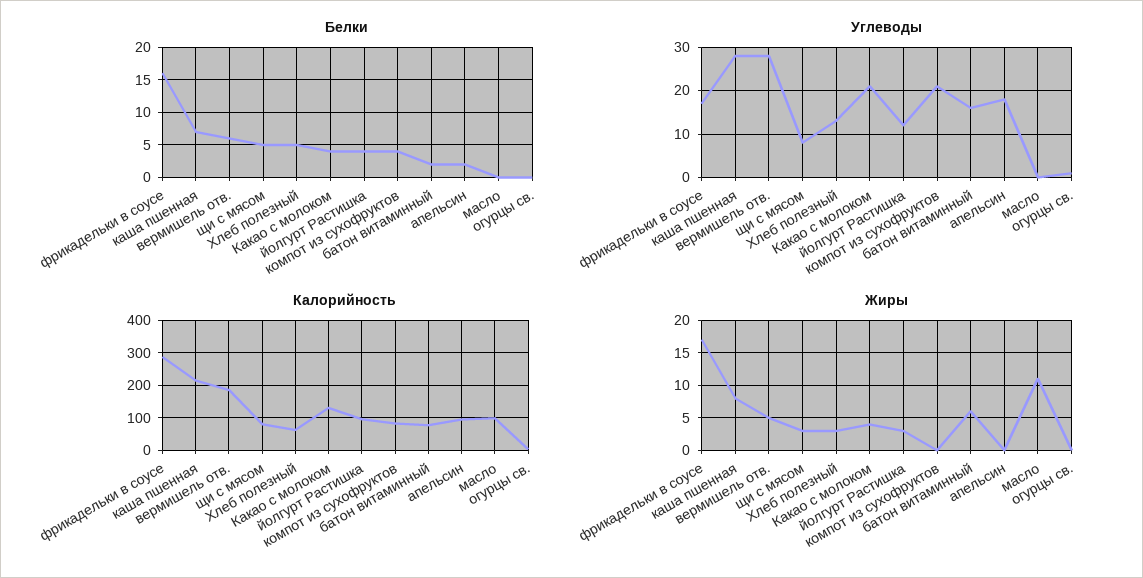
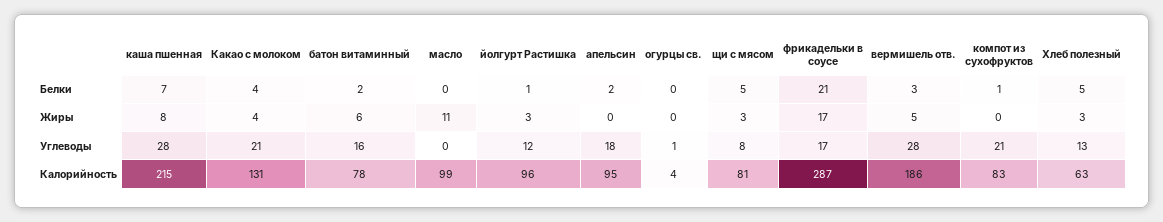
Белки, фрикадельки в соусе: 16 -> 21
Белки, вермишель отв.: 6 -> 3
Белки, йолгурт Растишка: 4 -> 1
Белки, компот из сухофруктов: 4 -> 1

